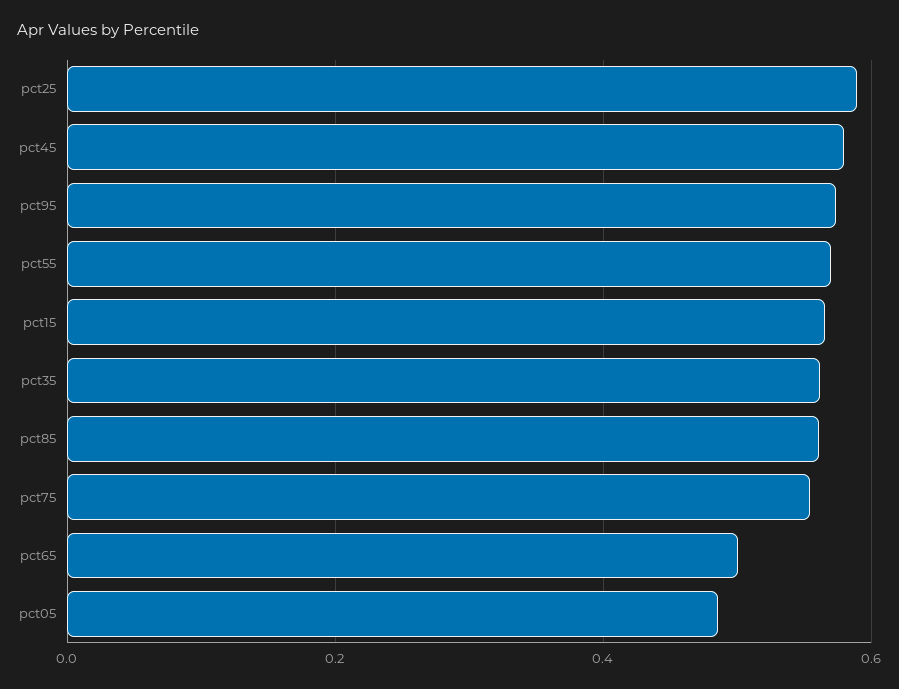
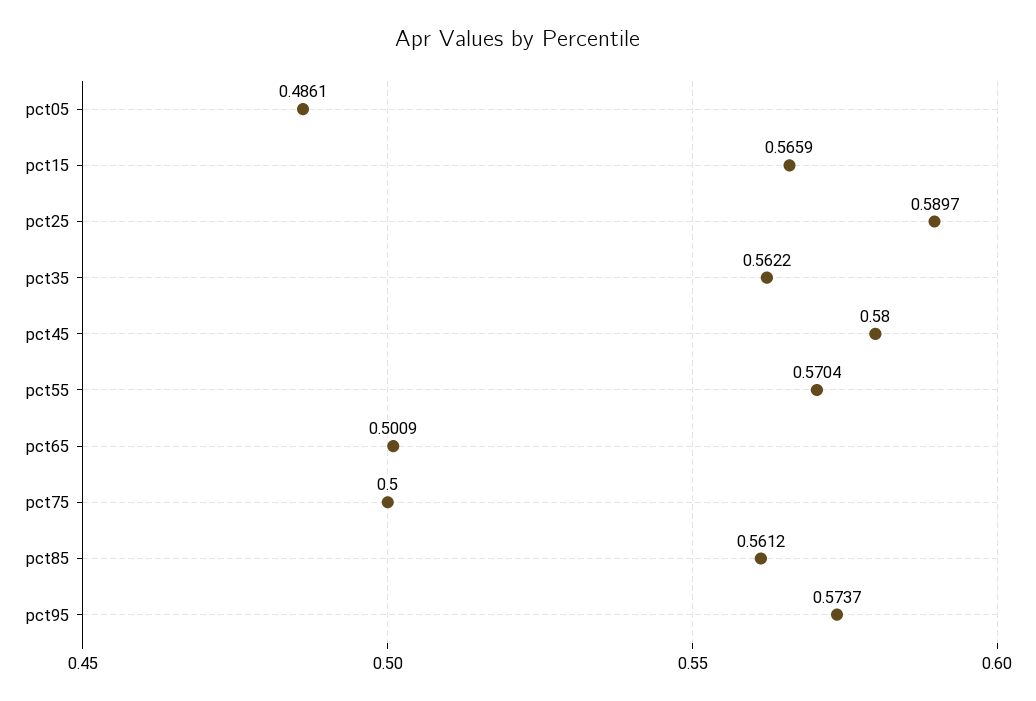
pct75: 0.56 -> 0.5

